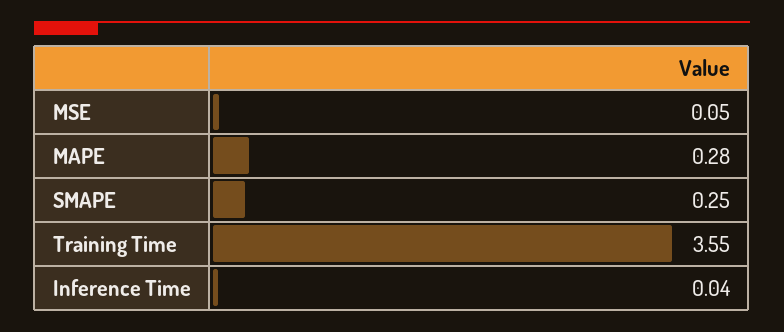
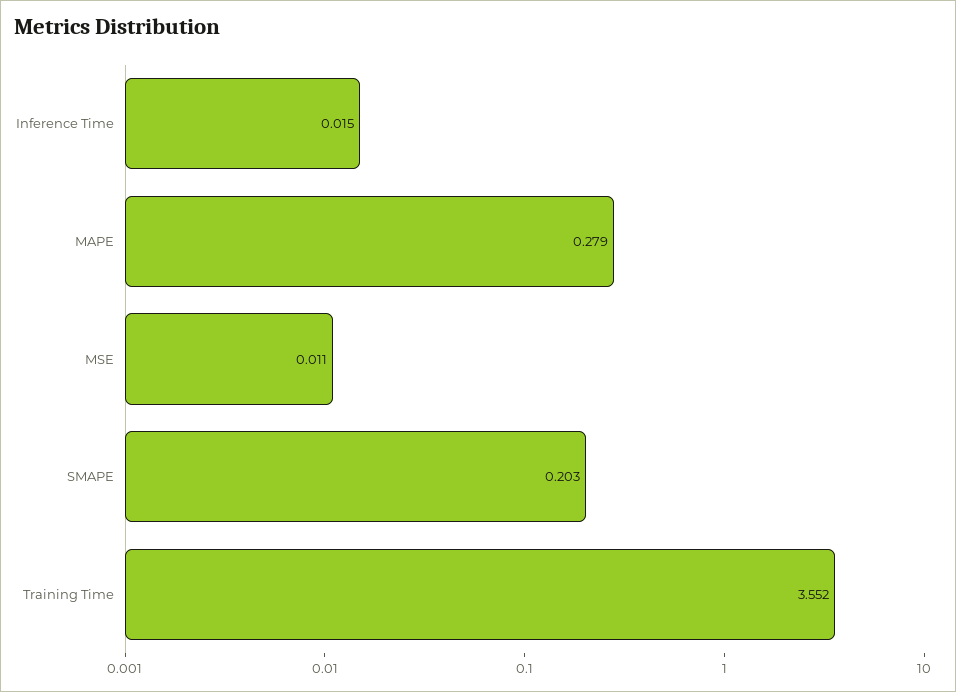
MSE: 0.05 -> 0.011
SMAPE: 0.25 -> 0.203
Inference Time: 0.04 -> 0.015

